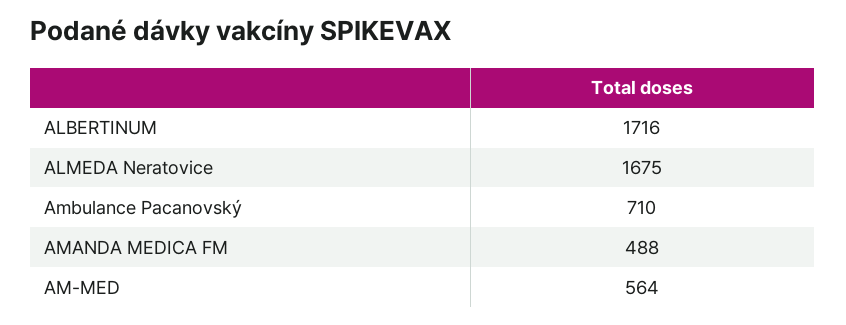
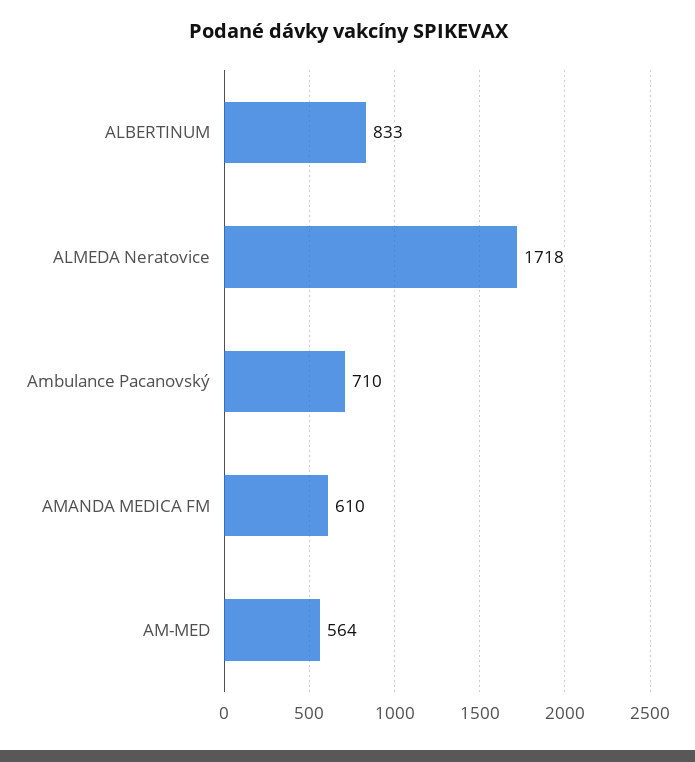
ALBERTINUM: 1716 -> 833
ALMEDA Neratovice: 1675 -> 1718
AMANDA MEDICA FM: 488 -> 610

